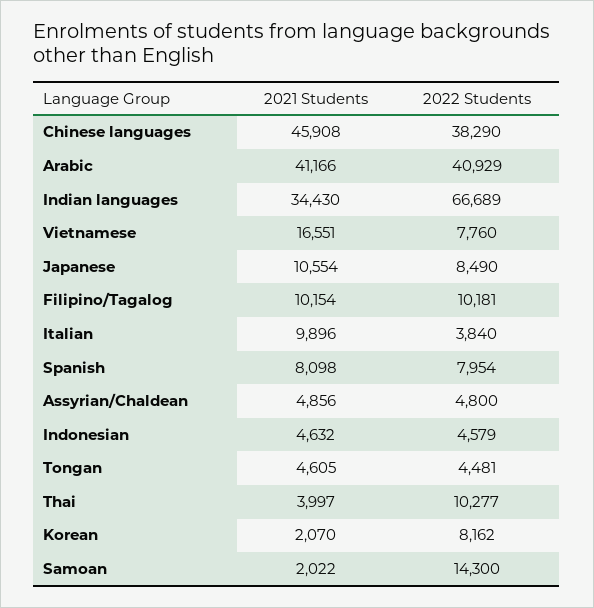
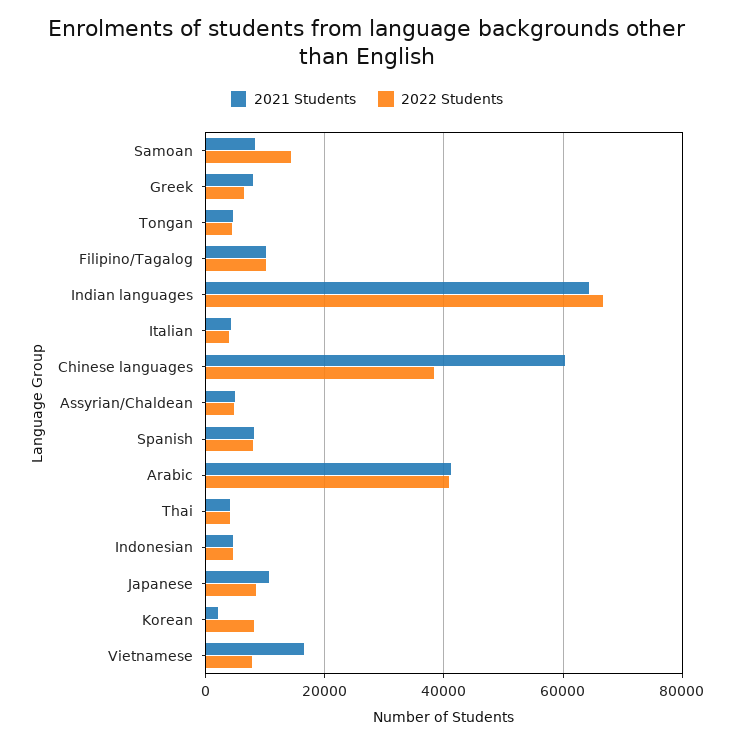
2021 Students, Chinese languages: 45908 -> 60000
2021 Students, Indian languages: 34430 -> 64000
2021 Students, Italian: 9896 -> 4000
2022 Students, Thai: 10277 -> 4000
2021 Students, Samoan: 2022 -> 8000
2021 Students, Greek: none -> 8000
2022 Students, Greek: none -> 6000

